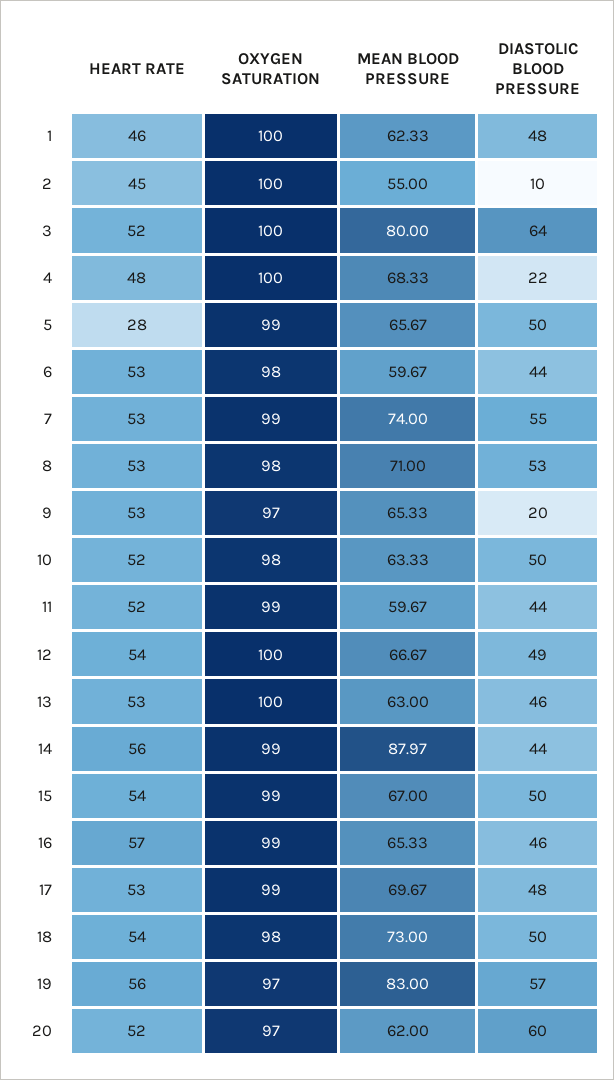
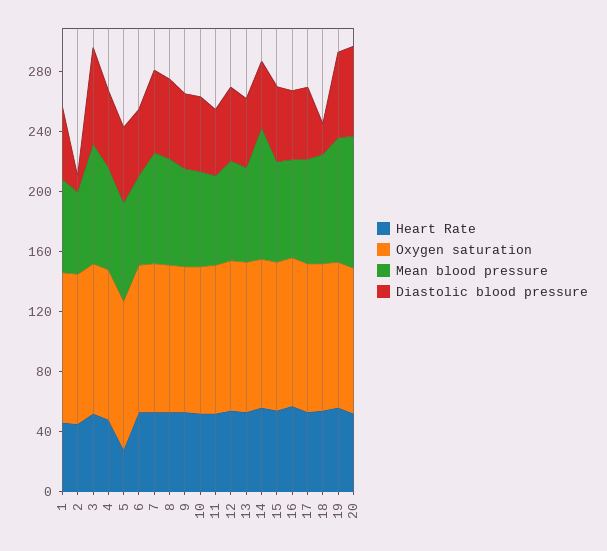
DIASTOLIC BLOOD PRESSURE, 4: 22 -> 50
DIASTOLIC BLOOD PRESSURE, 9: 20 -> 50
DIASTOLIC BLOOD PRESSURE, 18: 50 -> 20
MEAN BLOOD PRESSURE, 20: 62 -> 90

